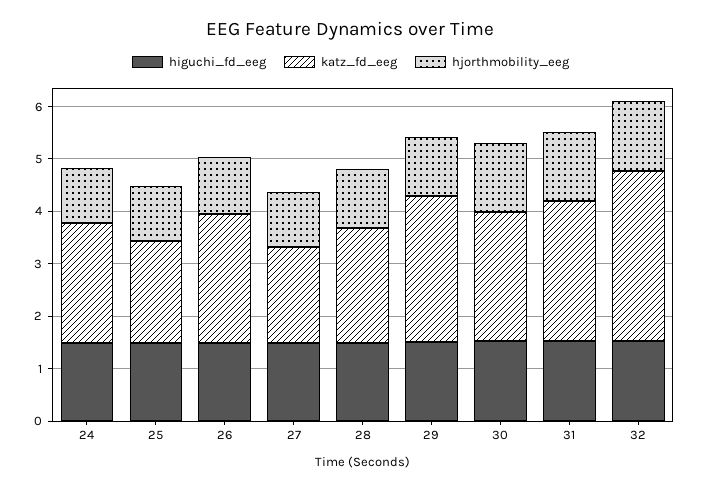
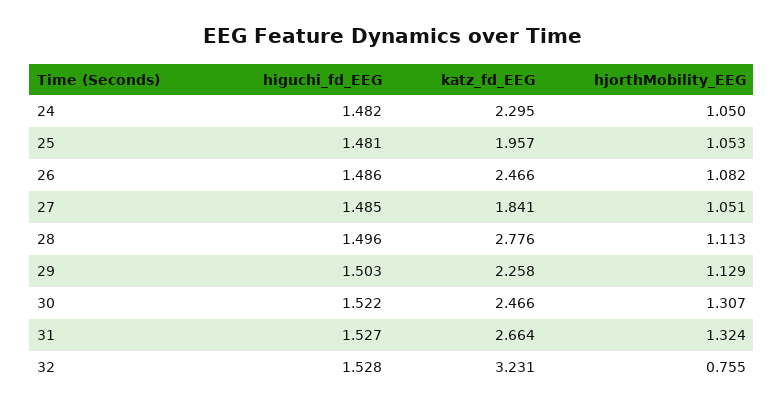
katz_fd_eeg, 28: 2.2 -> 2.776
katz_fd_eeg, 29: 2.8 -> 2.258
hjorthmobility_eeg, 32: 1.4 -> 0.755

